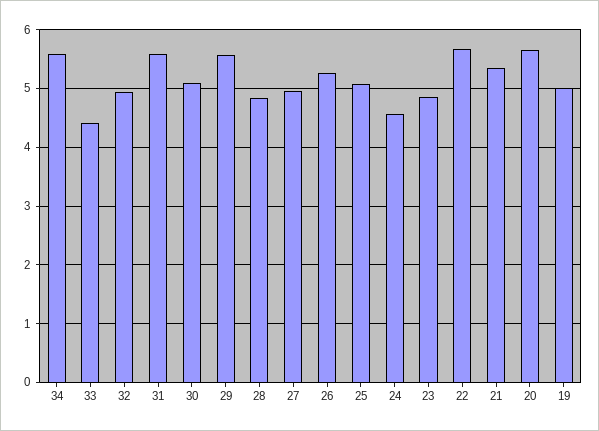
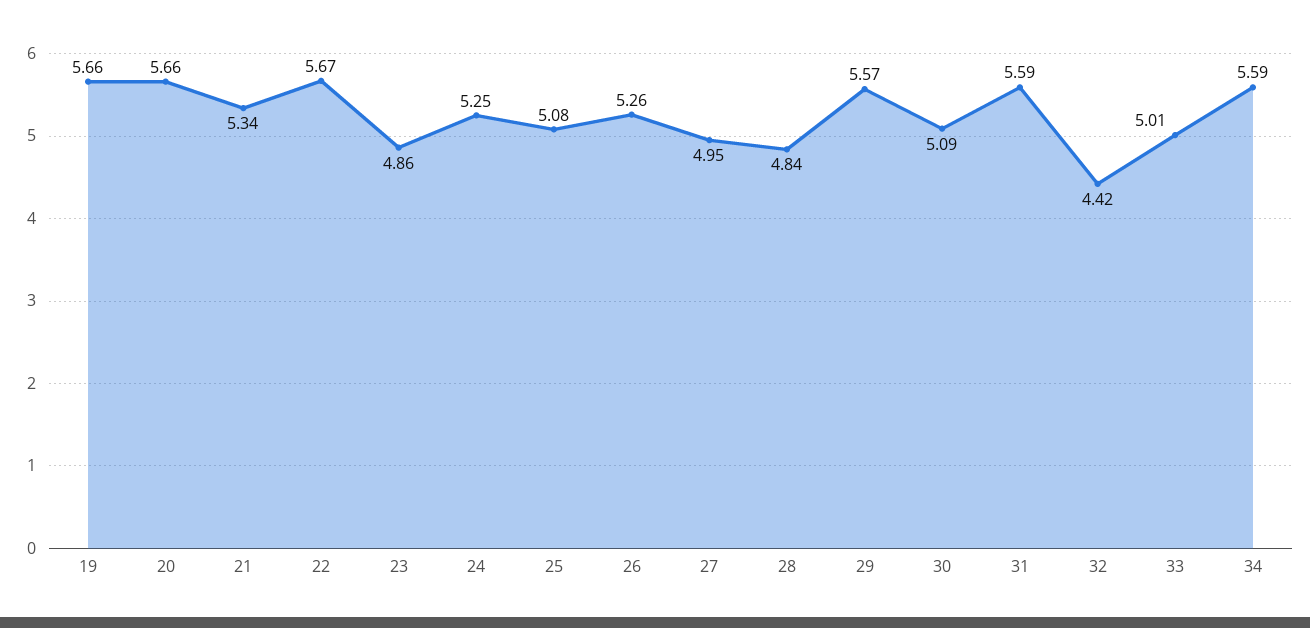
33: 4.4 -> 5.01
32: 5 -> 4.42
24: 4.6 -> 5.25
19: 5 -> 5.66

